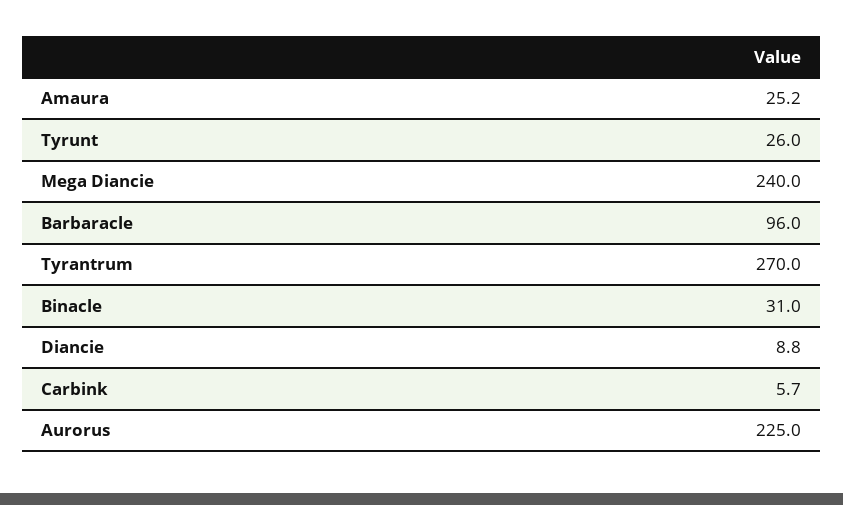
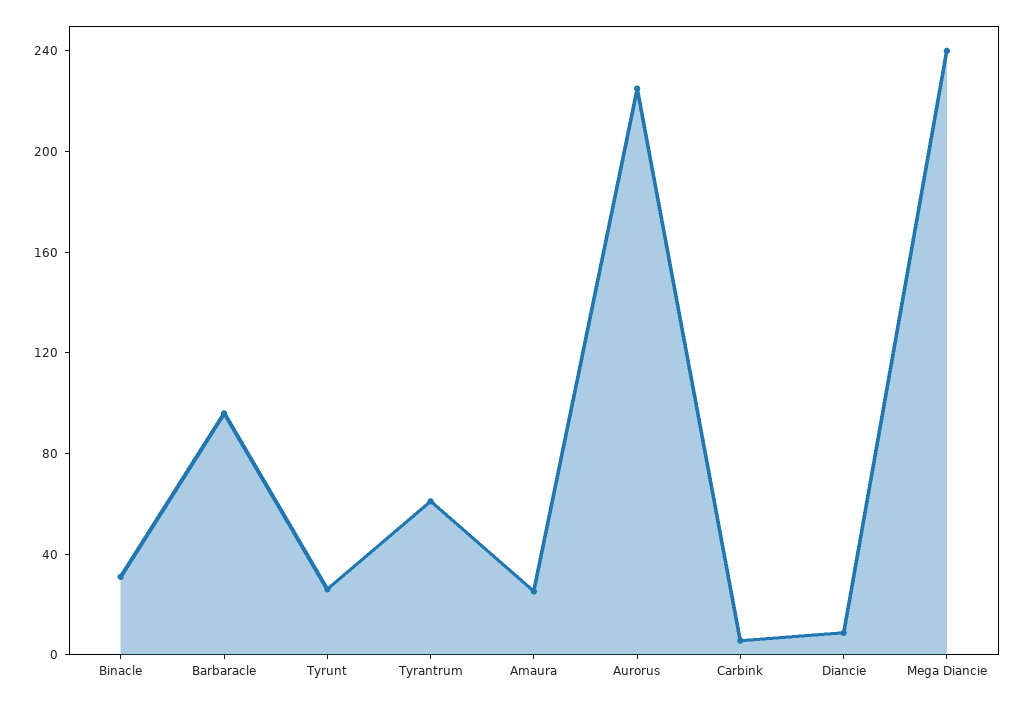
Tyrantrum: 270 -> 60

